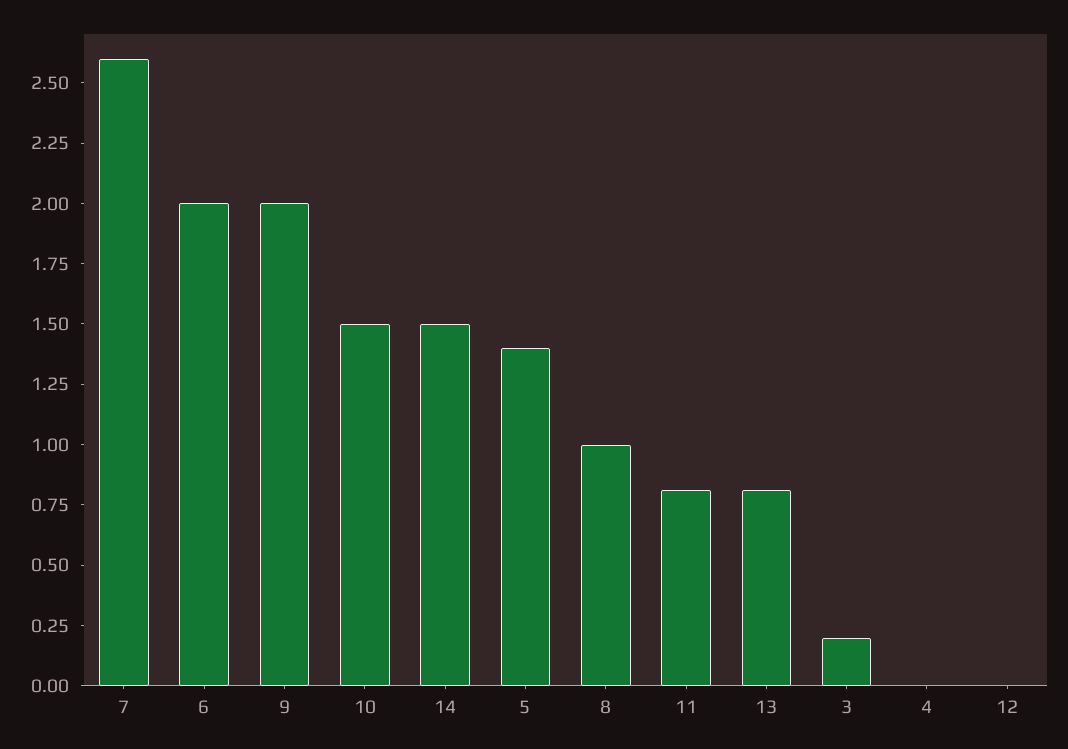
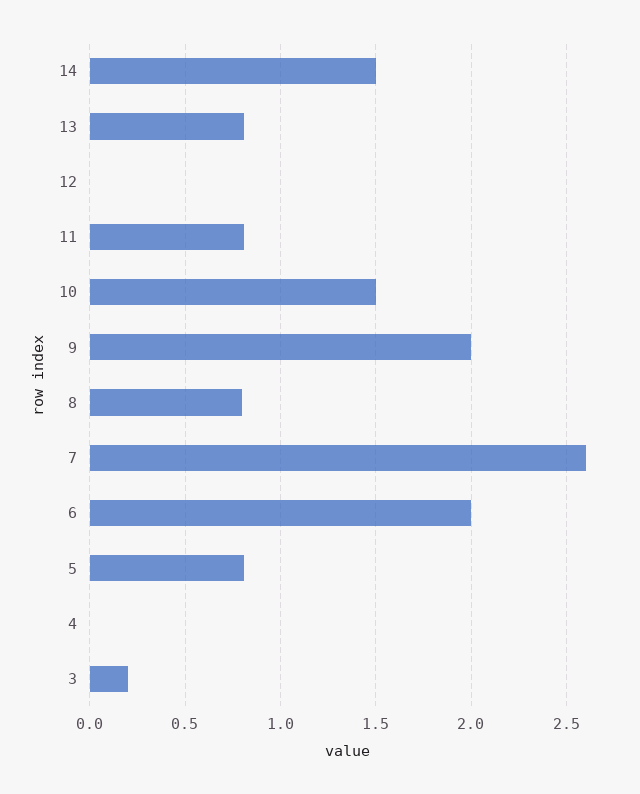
5: 1.4 -> 0.8
8: 1 -> 0.8

